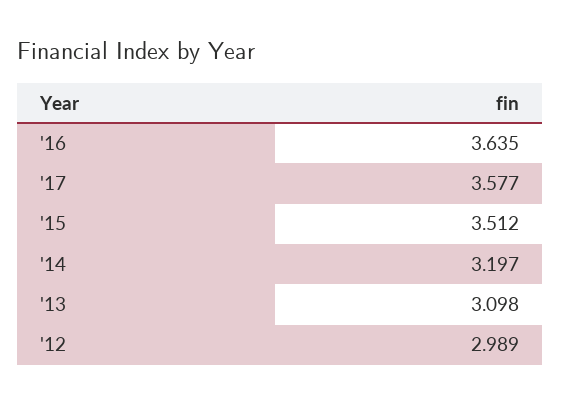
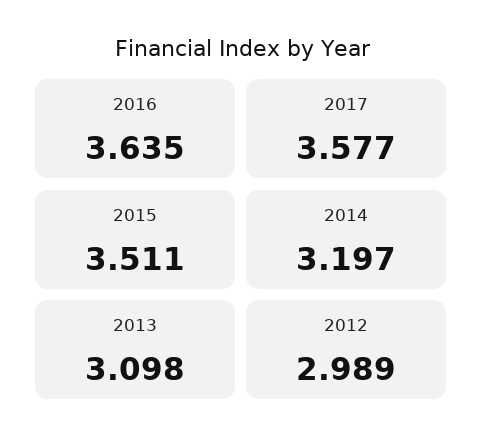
'15: 3.512 -> 3.511

